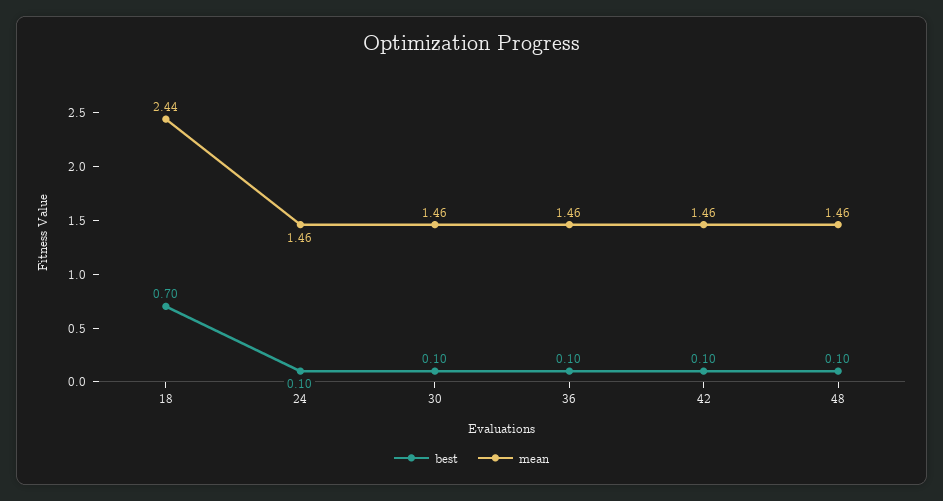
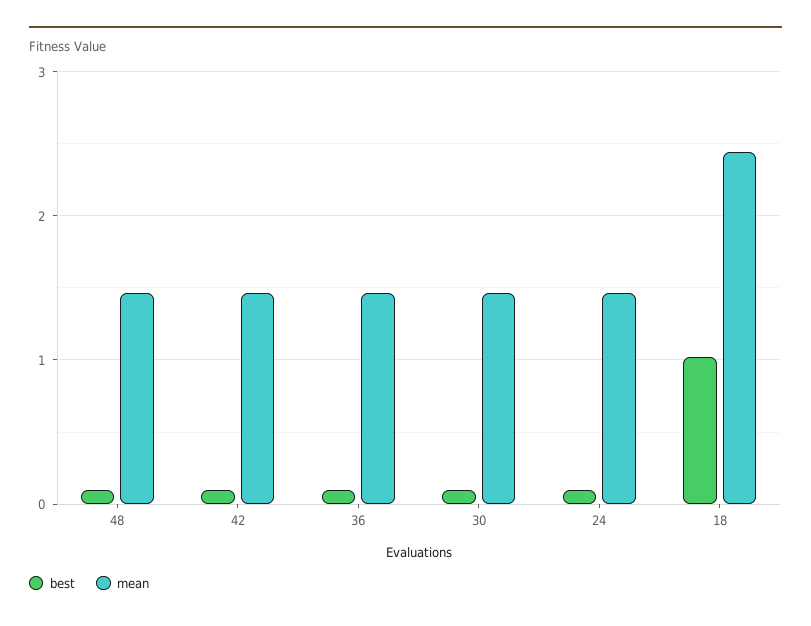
best, 18: 0.7 -> 1

